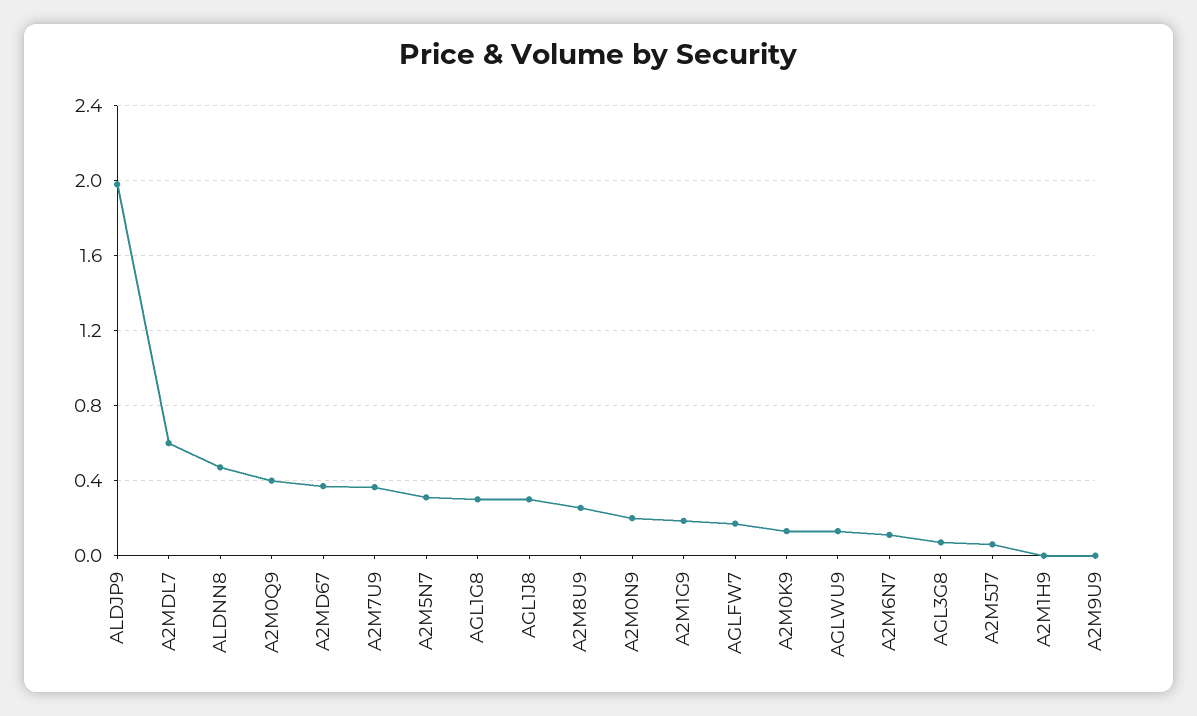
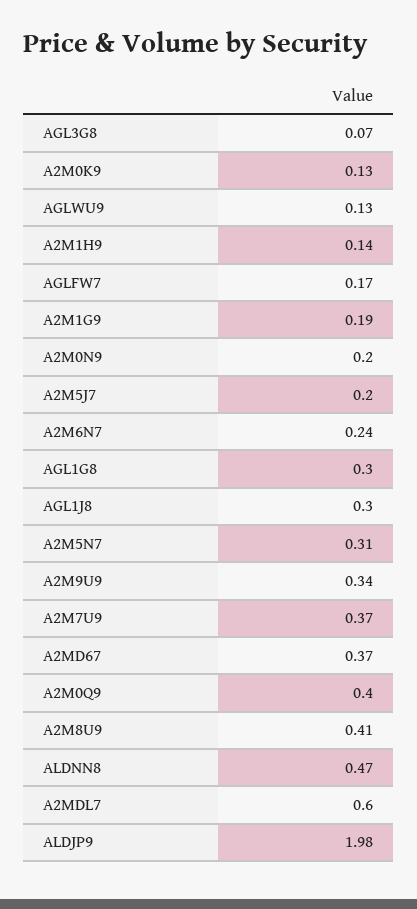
A2M8U9: 0.25 -> 0.41
A2M6N7: 0.1 -> 0.24
A2M5J7: 0.05 -> 0.2
A2M1H9: 0 -> 0.14
A2M9U9: 0 -> 0.34

